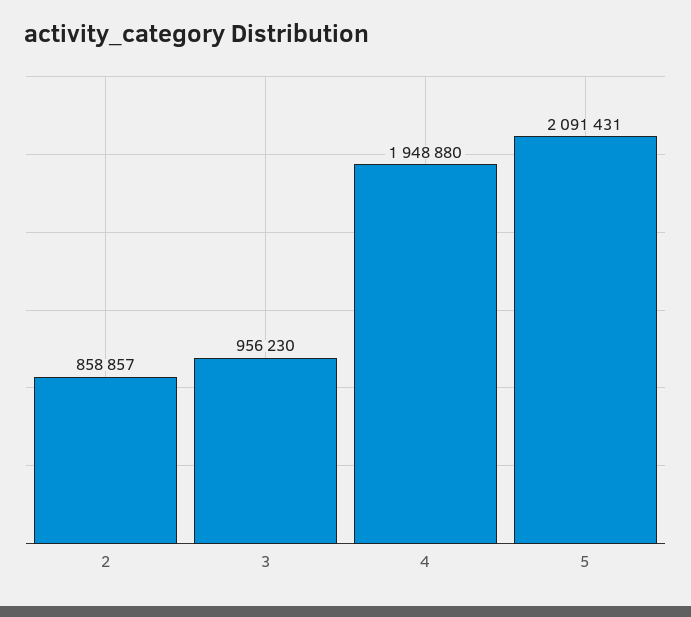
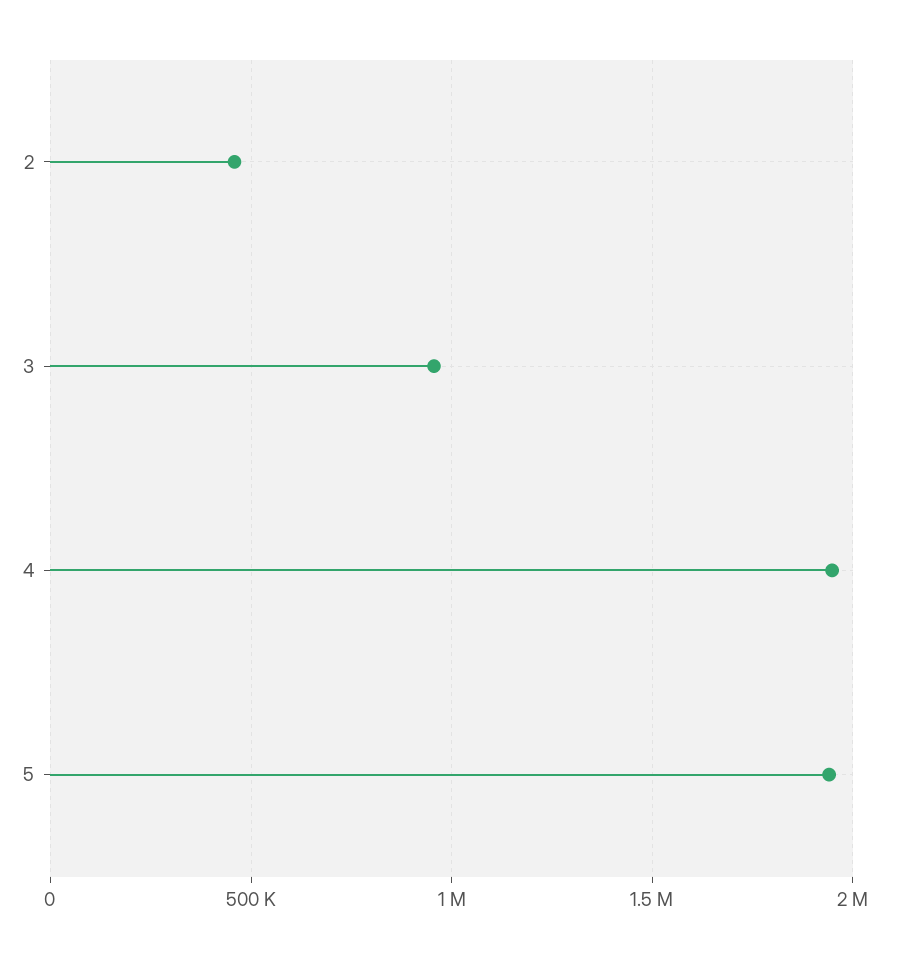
2: 858857 -> 450000
5: 2091431 -> 1950000

